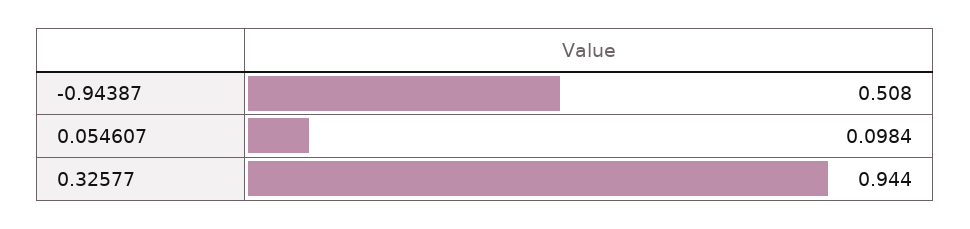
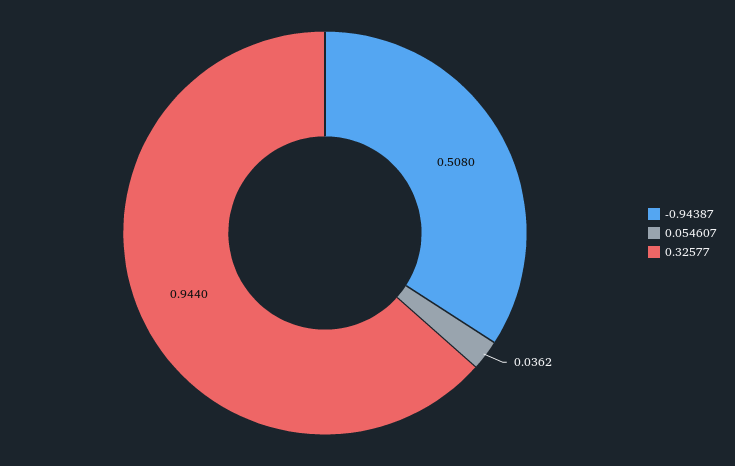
0.054607: 0.0984 -> 0.0362

